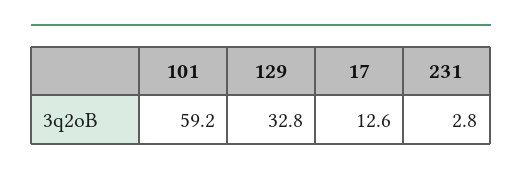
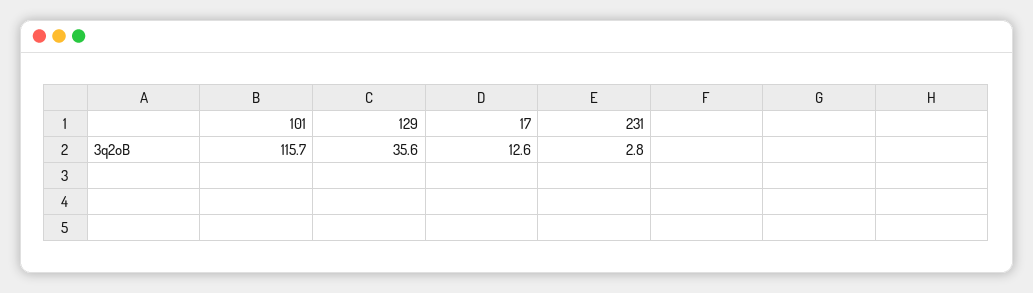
101: 59.2 -> 115.7
129: 32.8 -> 35.6

